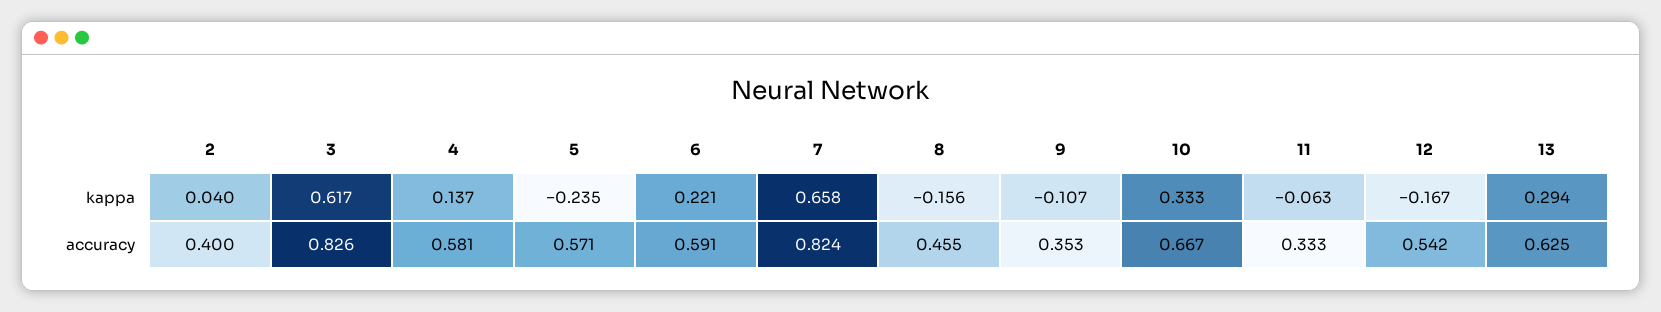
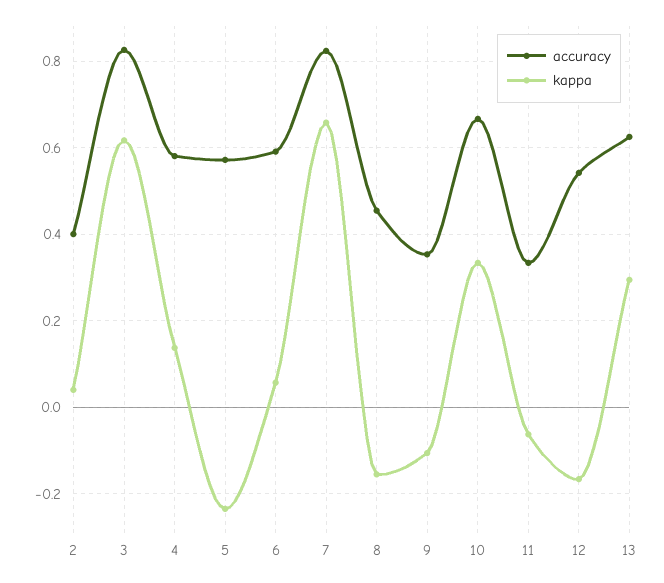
kappa, 6: 0.221 -> 0.06

